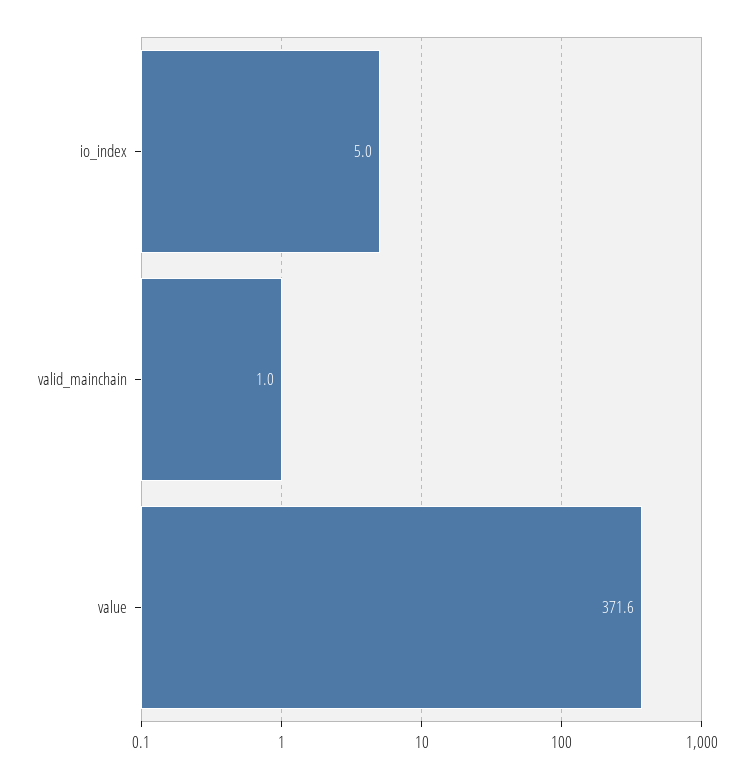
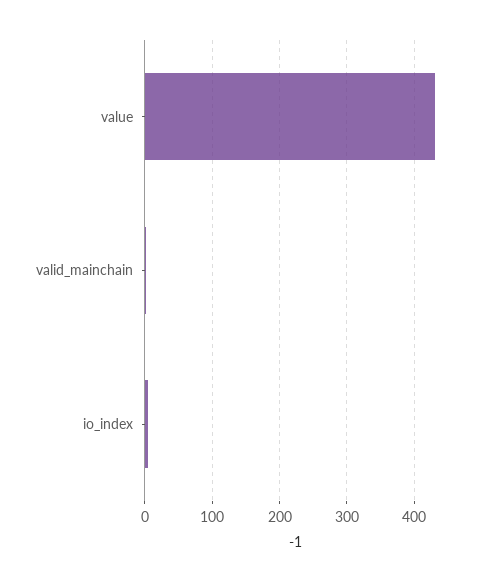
value: 371.6 -> 430

